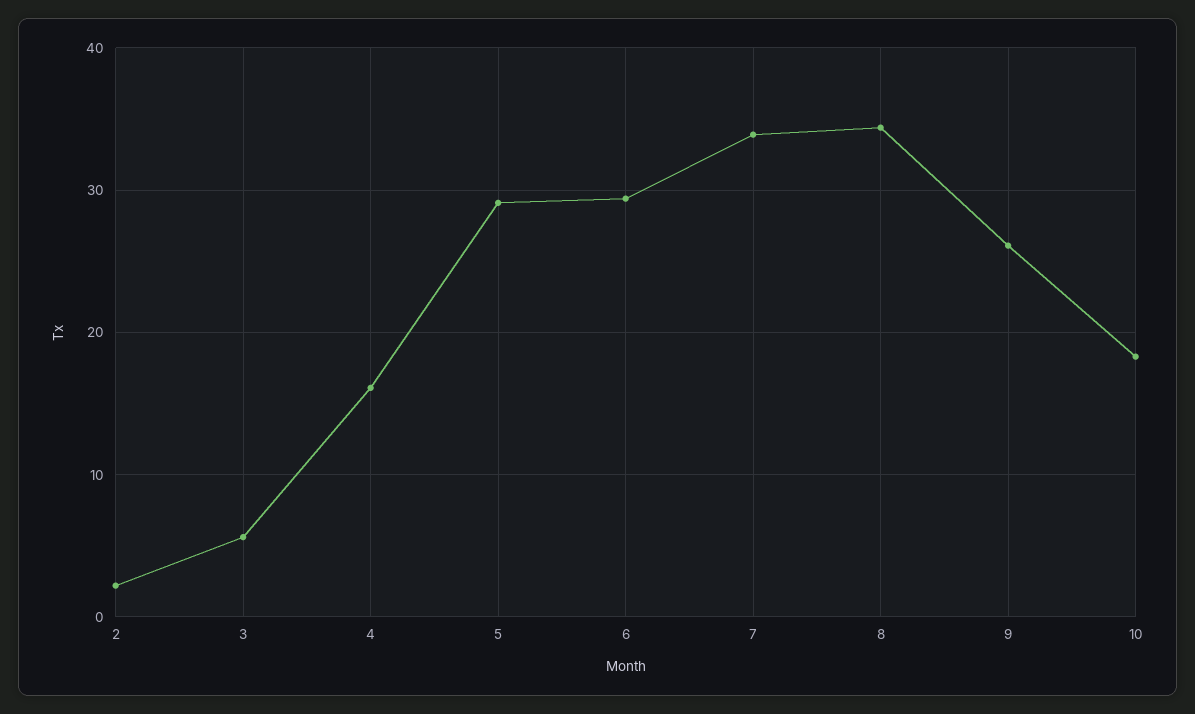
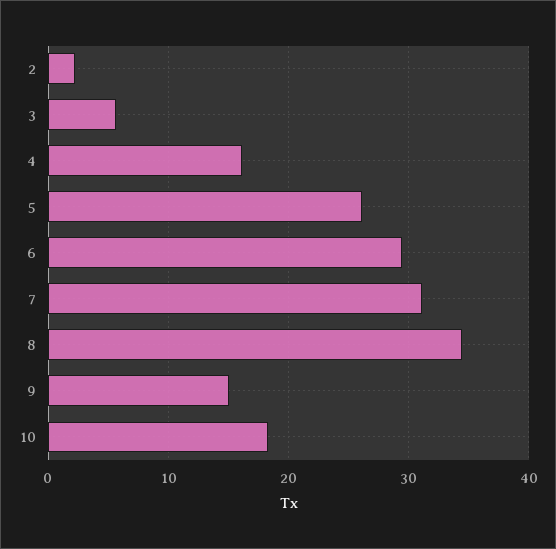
5: 29 -> 26
7: 34 -> 31
9: 26 -> 15

